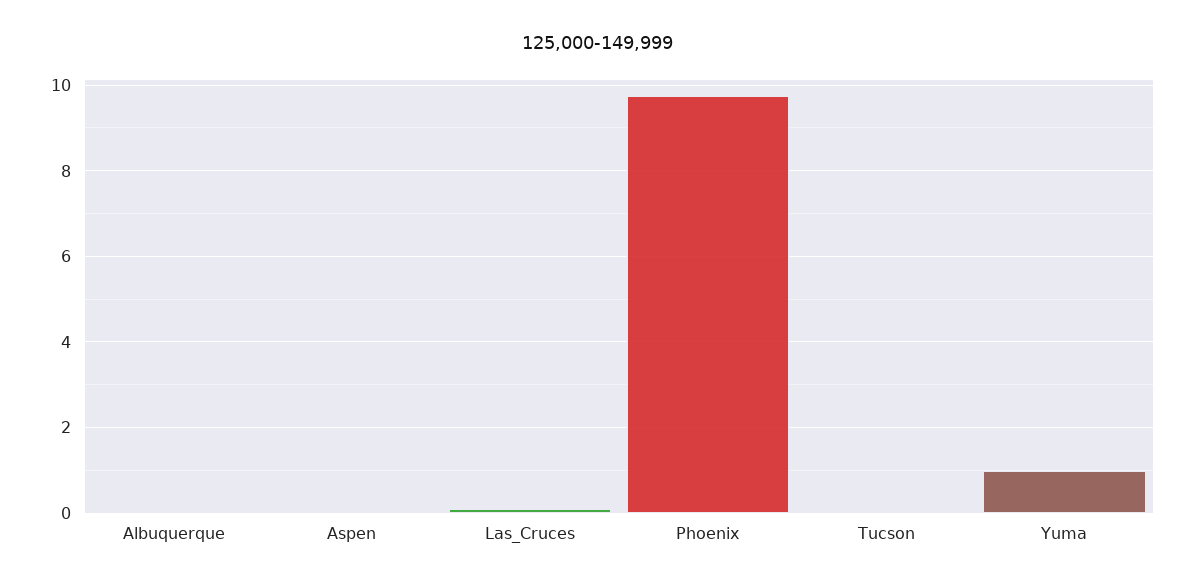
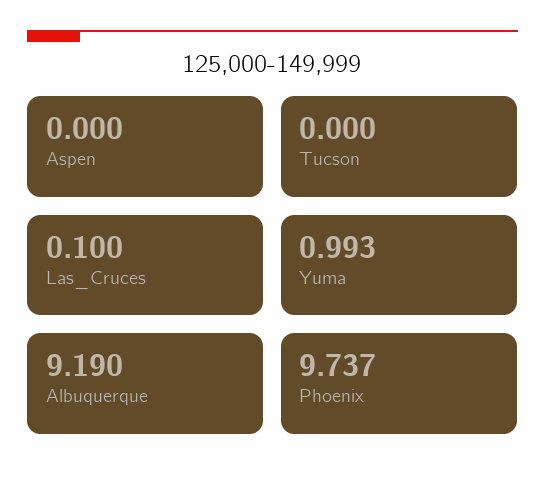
Albuquerque: 0 -> 9.19

